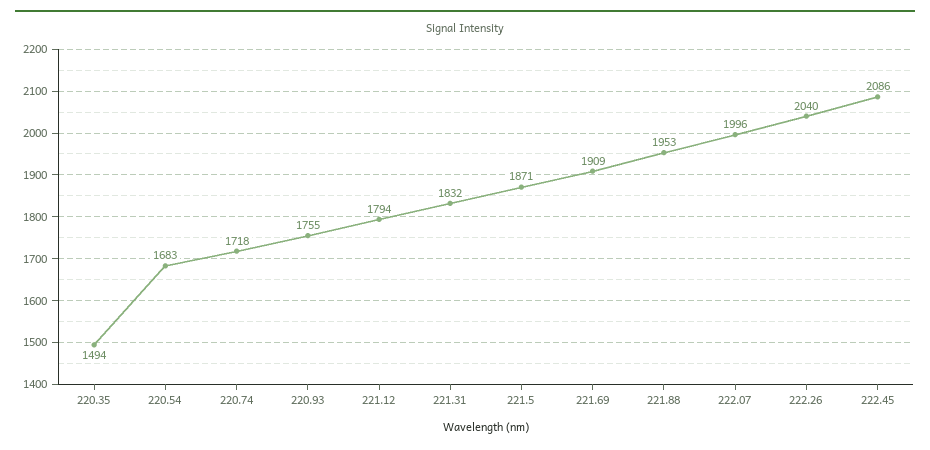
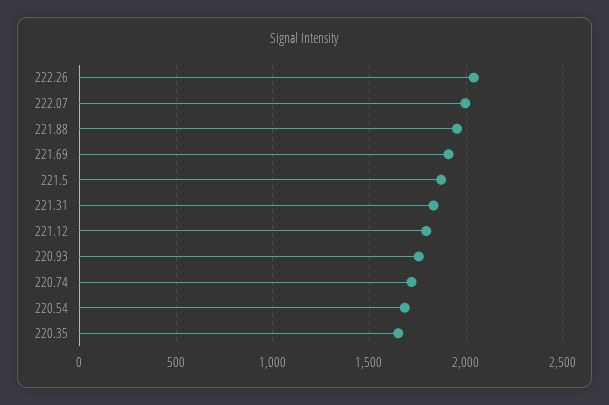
220.35: 1494 -> 1650
222.45: 2086 -> none

